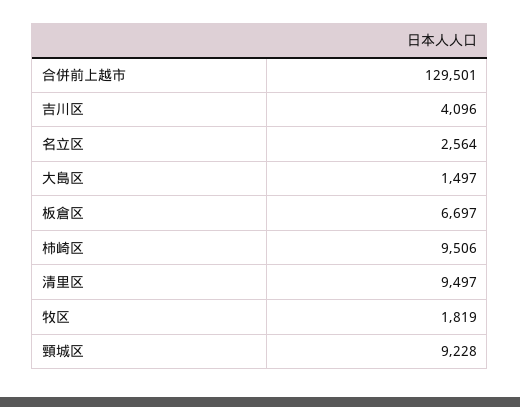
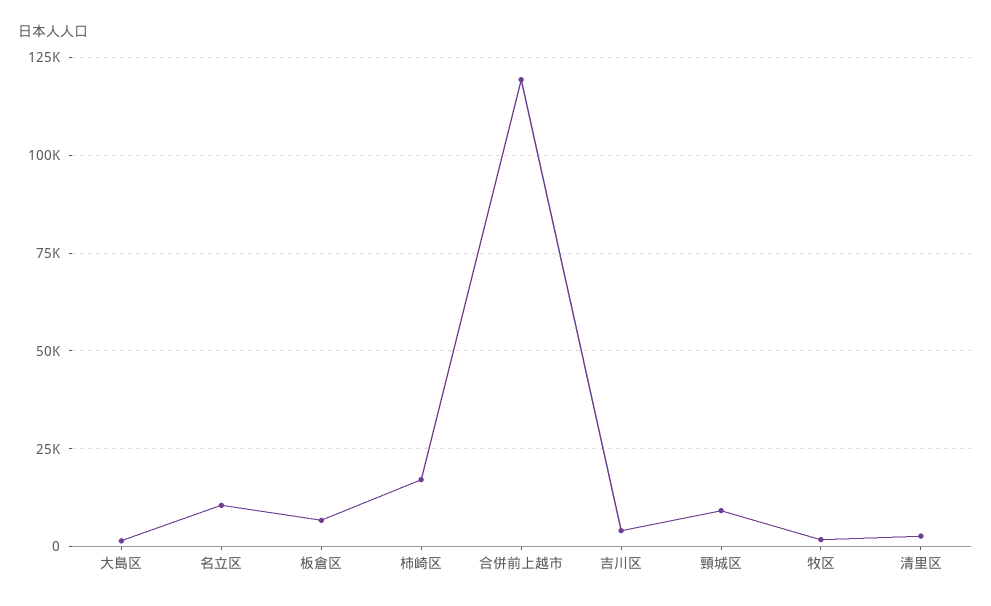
合併前上越市: 129501 -> 120000
名立区: 2564 -> 10000
柿崎区: 9506 -> 17500
清里区: 9497 -> 2500

